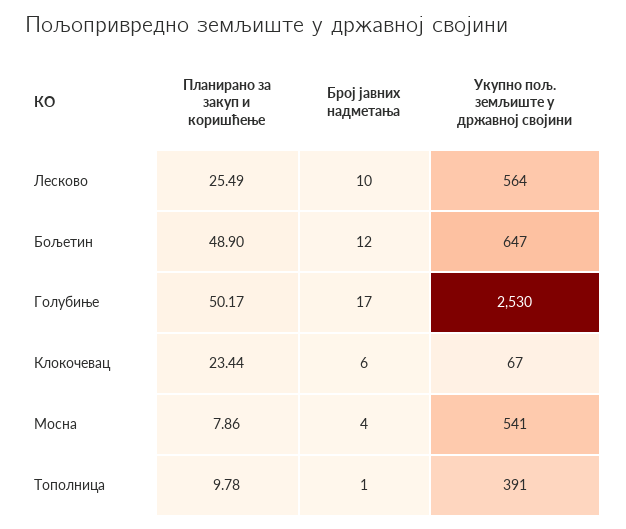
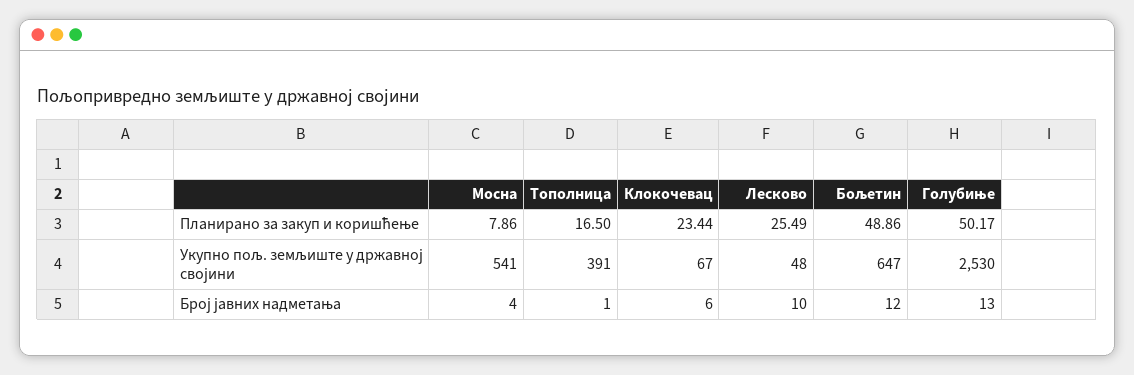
Укупно пољ. земљиште у државној својини, Лесково: 564 -> 48
Планирано за закуп и коришћење, Бољетин: 48.9 -> 48.86
Број јавних надметања, Голубиње: 17 -> 13
Планирано за закуп и коришћење, Тополница: 9.78 -> 16.5

